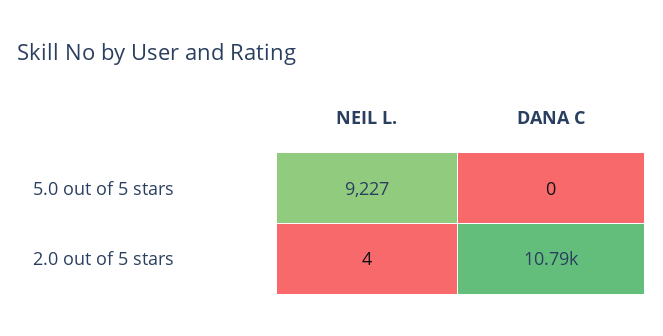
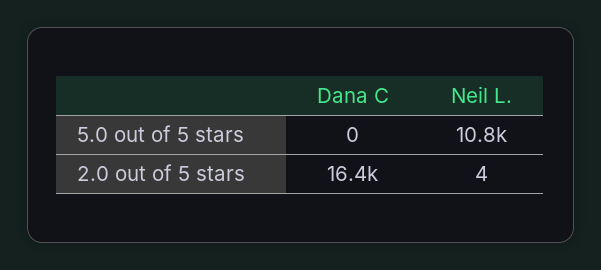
NEIL L., 5.0 out of 5 stars: 9227 -> 10800
DANA C, 2.0 out of 5 stars: 10790 -> 16400

